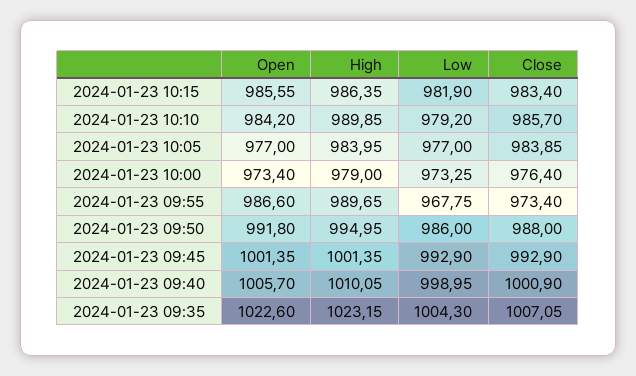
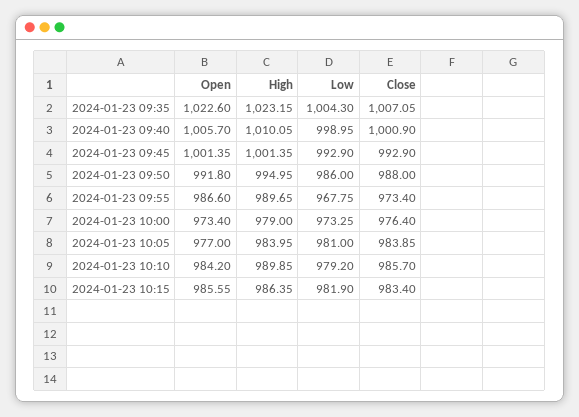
Low, 2024-01-23 10:05: 977 -> 981

